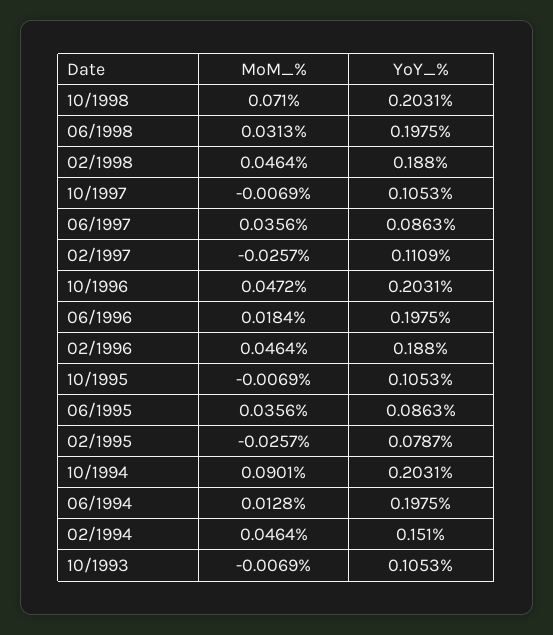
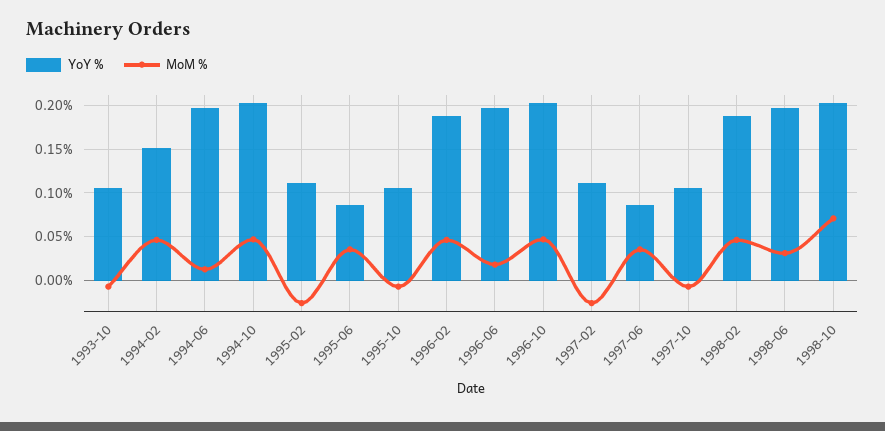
YoY_%, 02/1995: 0.0787 -> 0.11
MoM_%, 10/1994: 0.0901 -> 0.05

